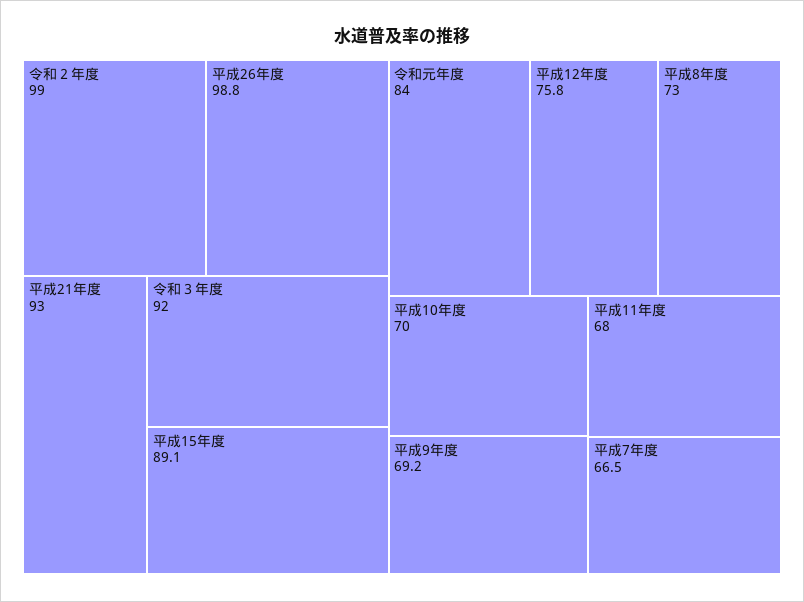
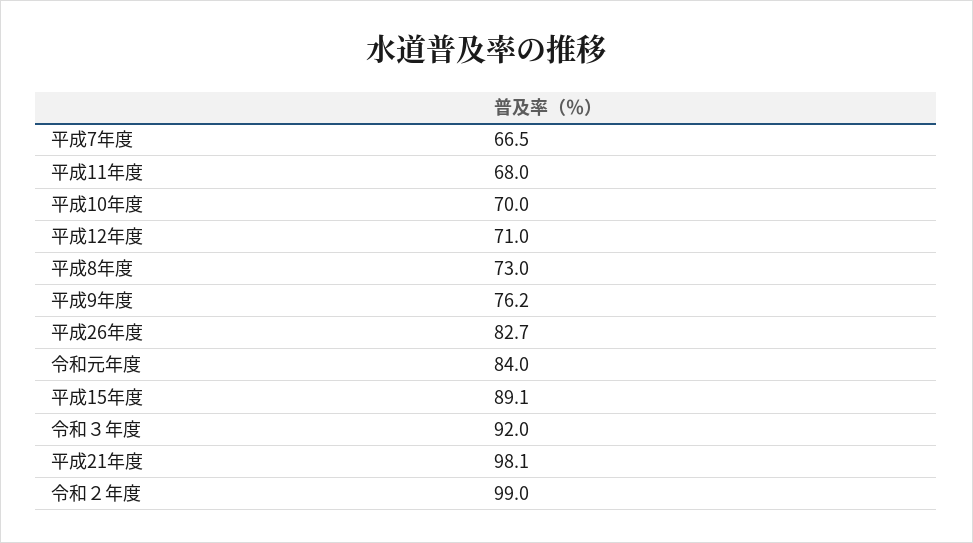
平成26年度: 98.8 -> 82.7
平成21年度: 93 -> 98.1
平成12年度: 75.8 -> 71
平成9年度: 69.2 -> 76.2

